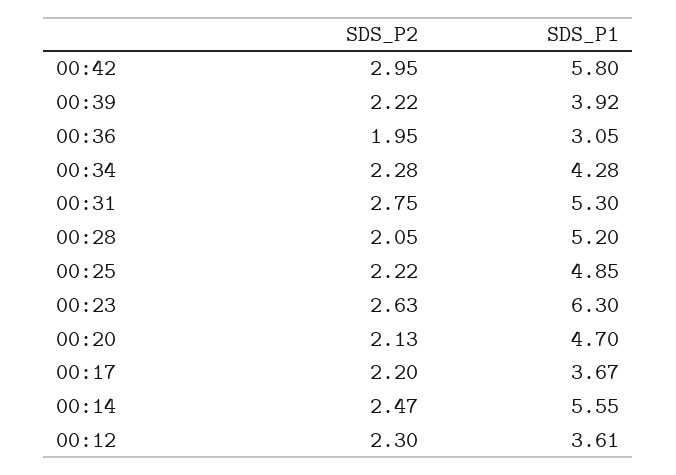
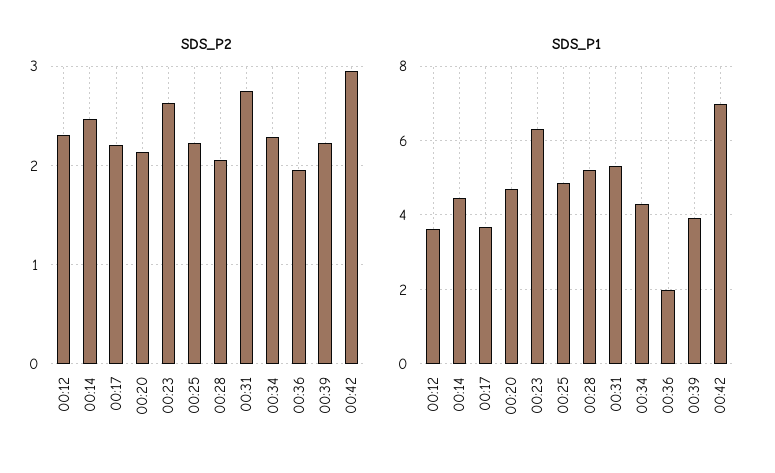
SDS_P1, 00:42: 5.8 -> 7
SDS_P1, 00:36: 3.05 -> 2
SDS_P1, 00:14: 5.55 -> 4.4

